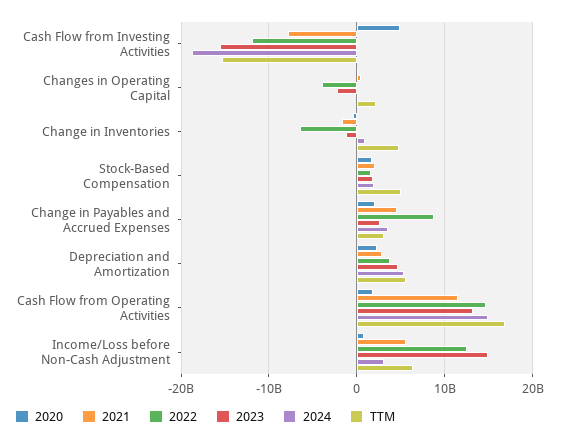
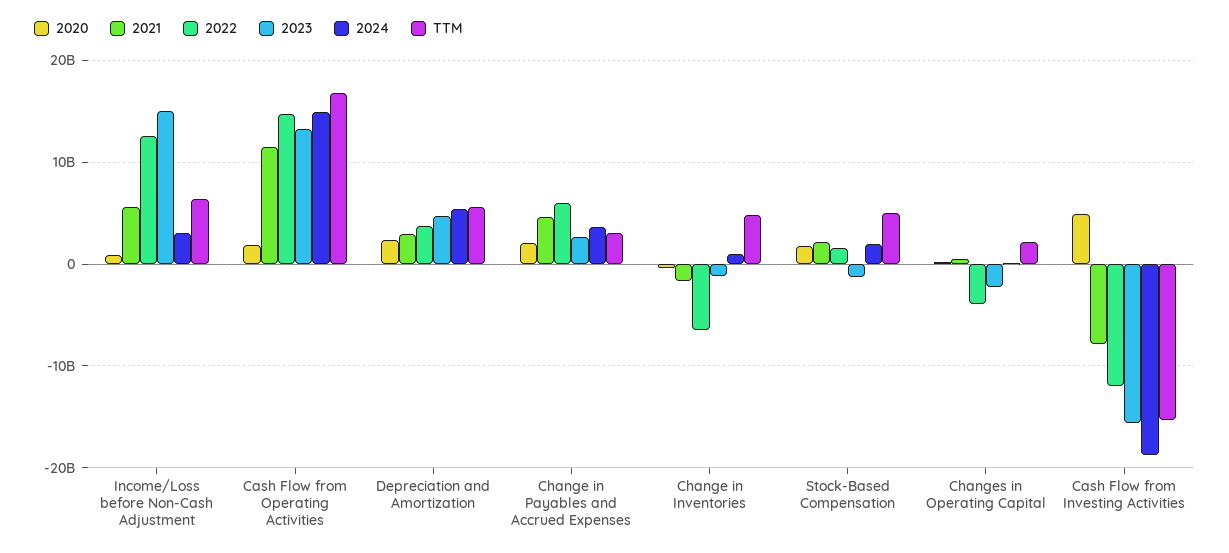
2023, Stock-Based Compensation: 2000000000 -> -1000000000
2022, Change in Payables and Accrued Expenses: 9000000000 -> 6000000000

